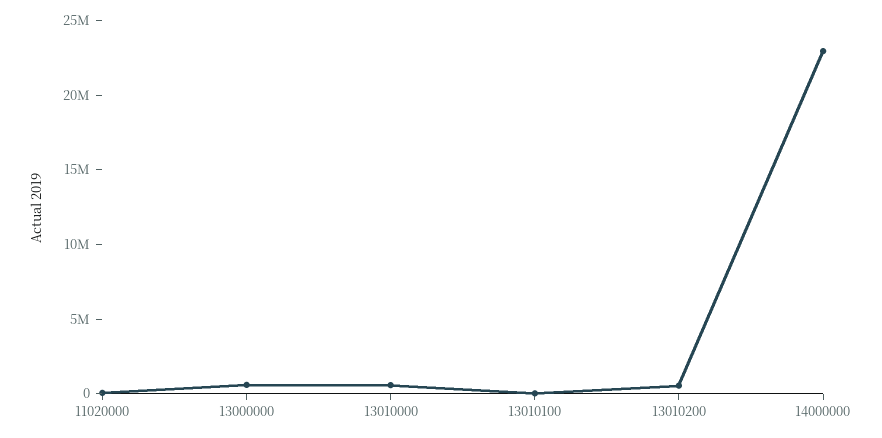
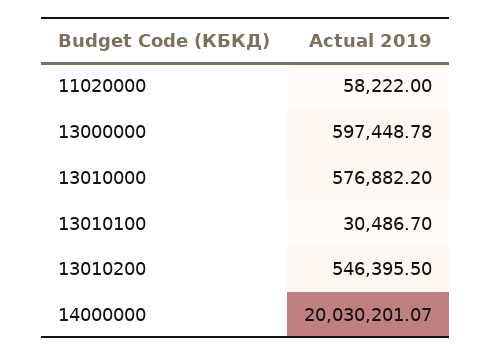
14000000: 23000000 -> 20030201.07

